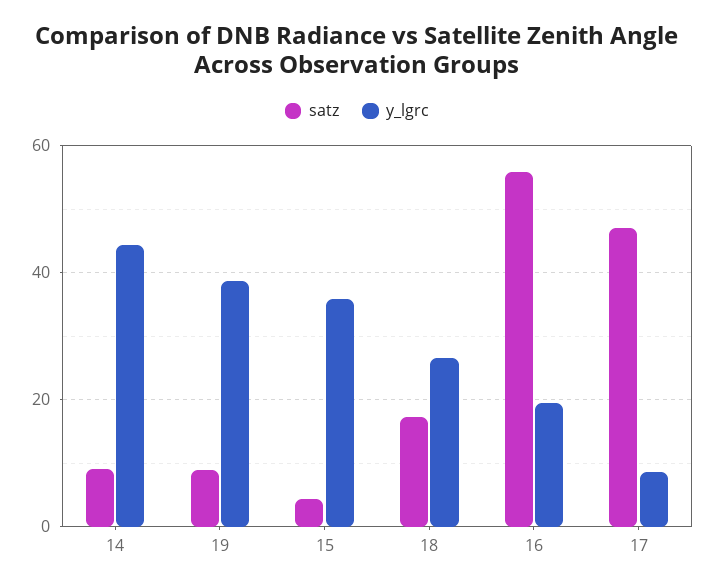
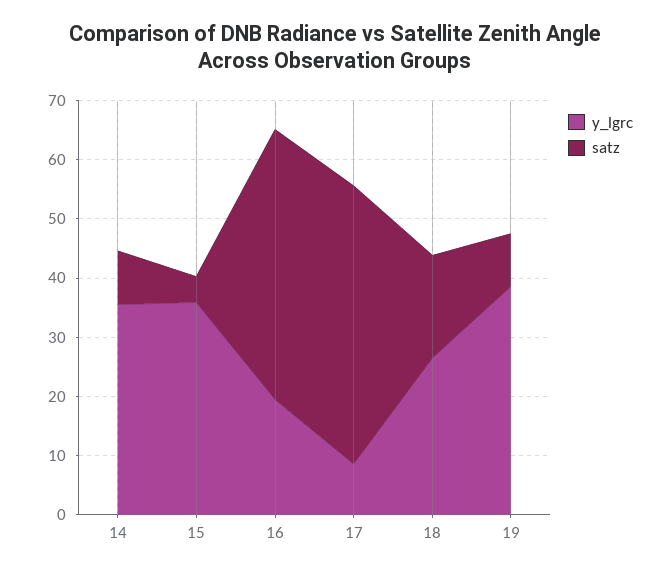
y_lgrc, 14: 44 -> 36
satz, 16: 56 -> 46

